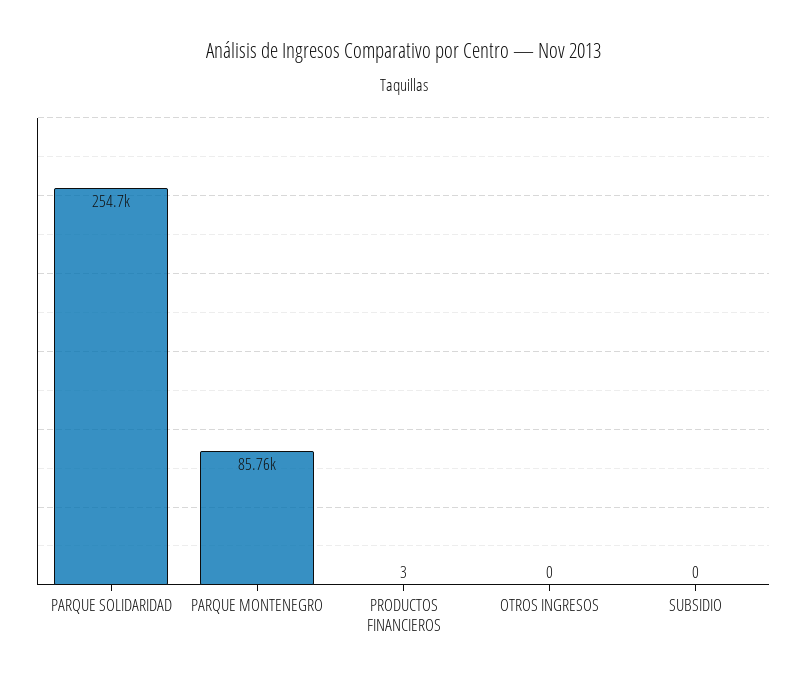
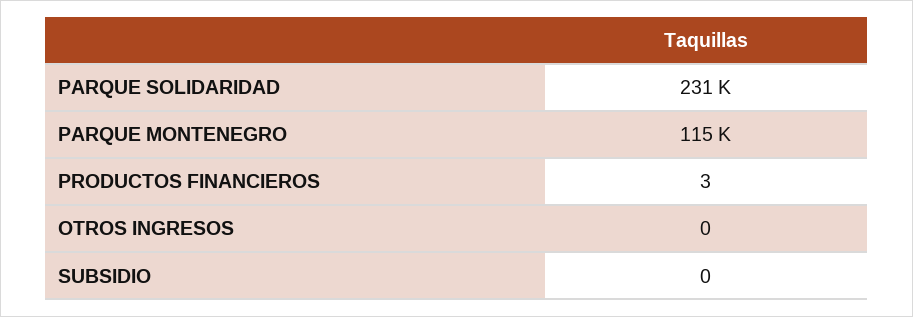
PARQUE SOLIDARIDAD: 254700 -> 231000
PARQUE MONTENEGRO: 85760 -> 115000

